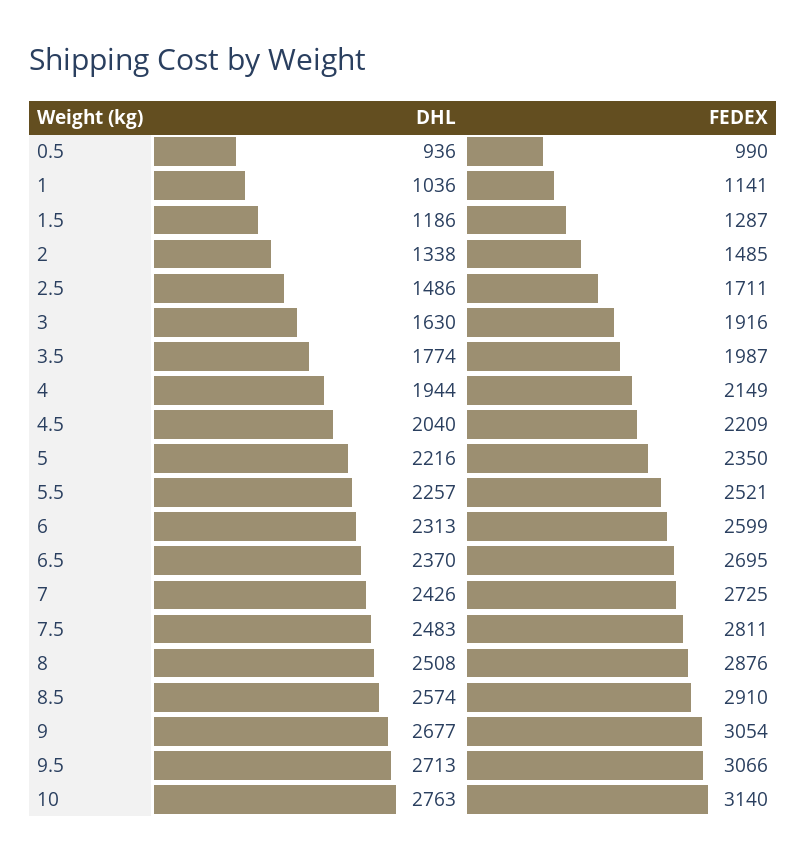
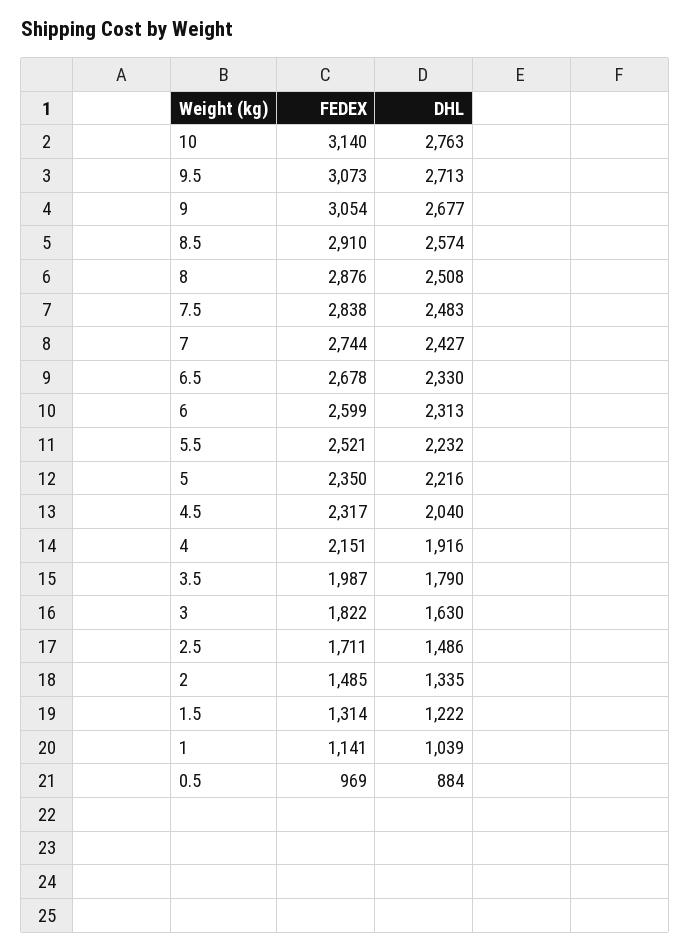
DHL, 0.5: 936 -> 884
FEDEX, 0.5: 990 -> 969
DHL, 1: 1036 -> 1039
DHL, 1.5: 1186 -> 1222
FEDEX, 1.5: 1287 -> 1314
DHL, 2: 1338 -> 1335
FEDEX, 3: 1916 -> 1822
DHL, 3.5: 1774 -> 1790
DHL, 4: 1944 -> 1916
FEDEX, 4: 2149 -> 2151
FEDEX, 4.5: 2209 -> 2317
DHL, 5.5: 2257 -> 2232
DHL, 6.5: 2370 -> 2330
FEDEX, 6.5: 2695 -> 2678
DHL, 7: 2426 -> 2427
FEDEX, 7: 2725 -> 2744
FEDEX, 7.5: 2811 -> 2838
FEDEX, 9.5: 3066 -> 3073

